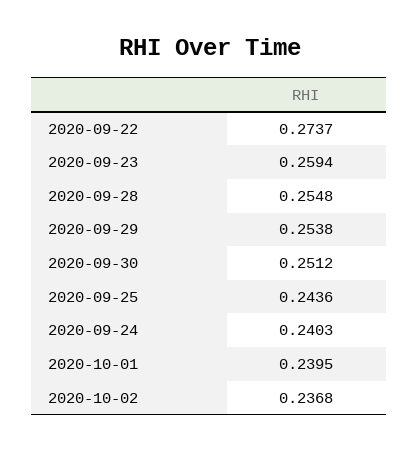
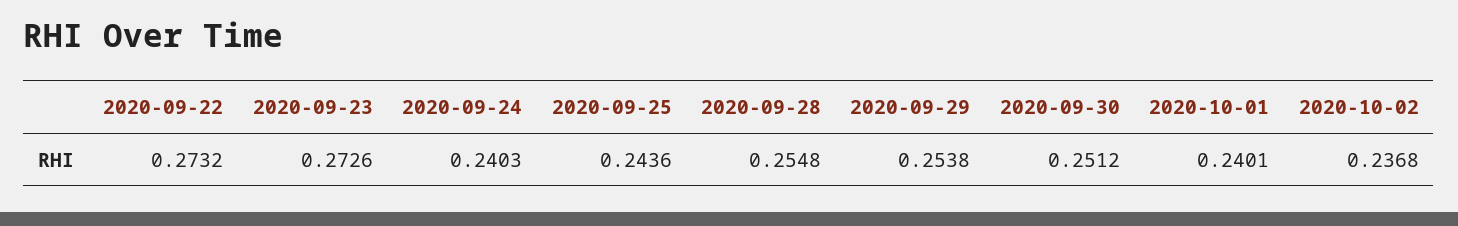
2020-09-22: 0.2737 -> 0.2732
2020-09-23: 0.2594 -> 0.2726
2020-10-01: 0.2395 -> 0.2401

